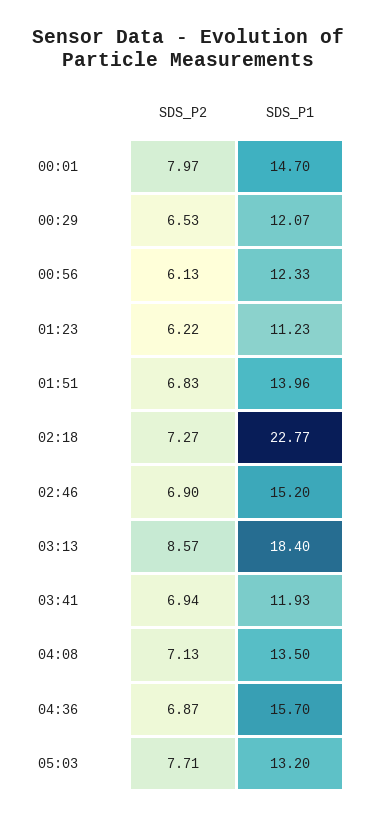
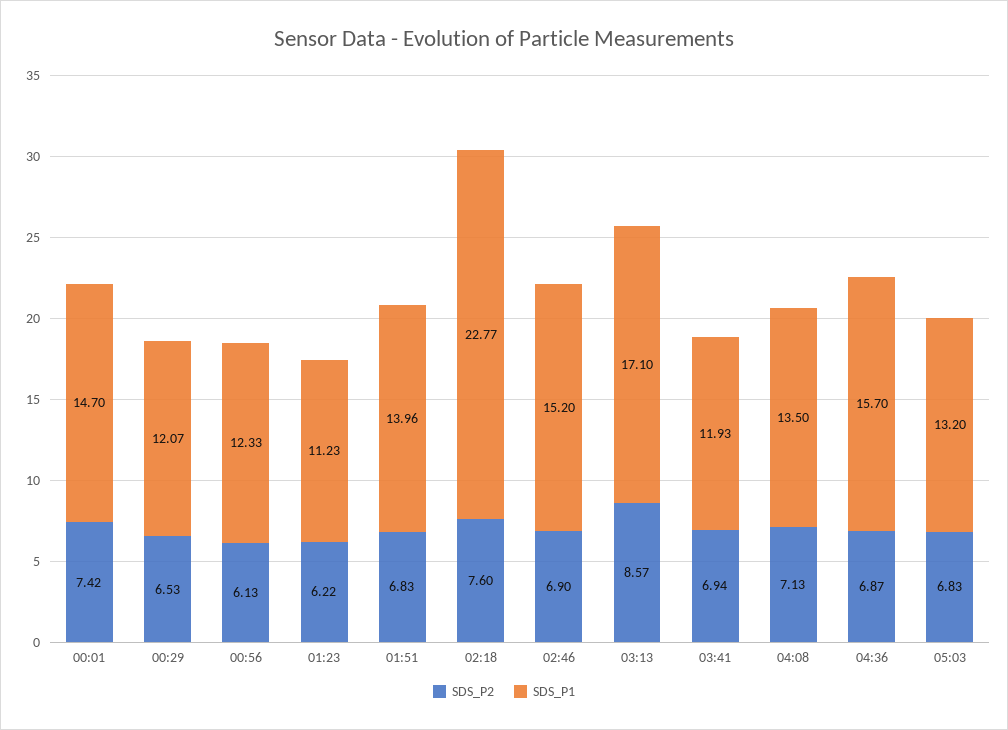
SDS_P2, 00:01: 7.97 -> 7.42
SDS_P2, 02:18: 7.27 -> 7.6
SDS_P1, 03:13: 18.4 -> 17.1
SDS_P2, 05:03: 7.71 -> 6.83

